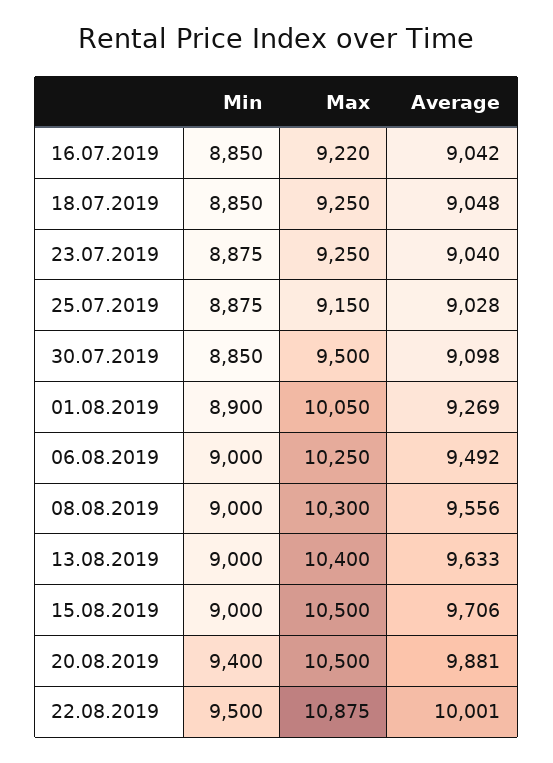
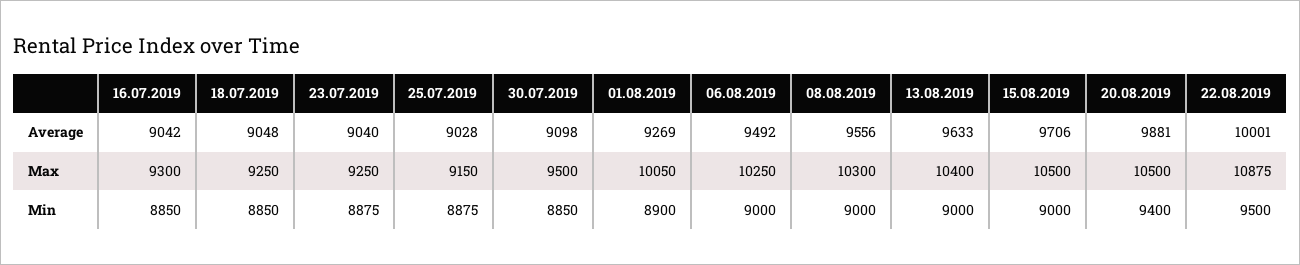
Max, 16.07.2019: 9220 -> 9300

